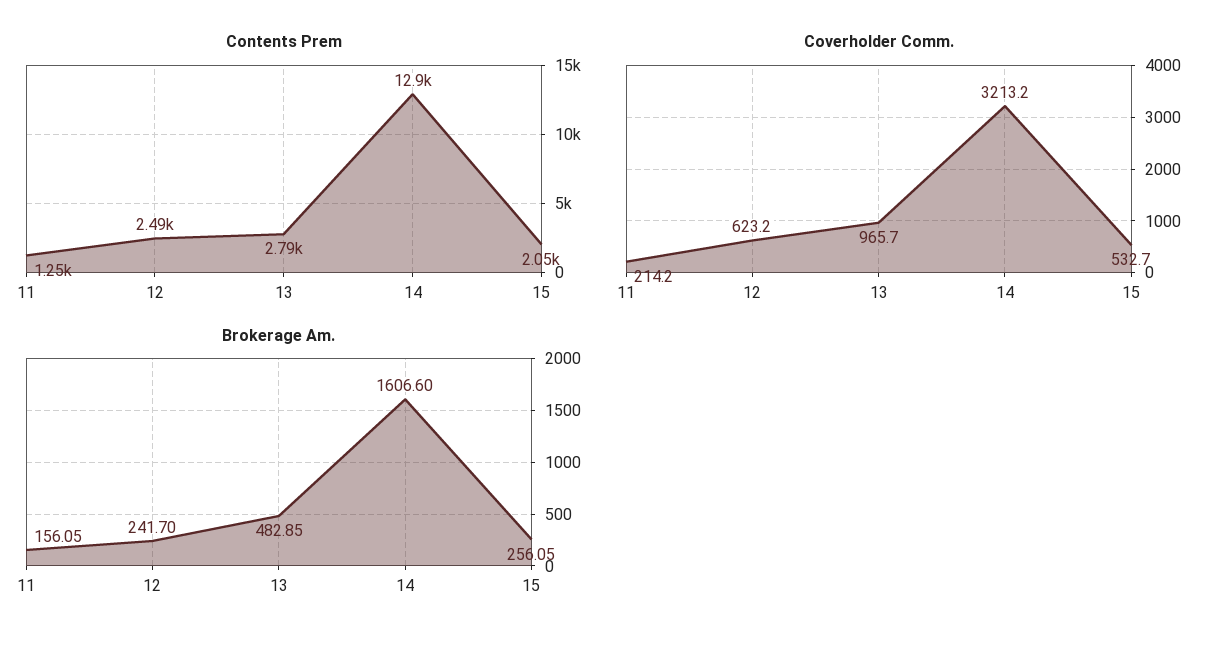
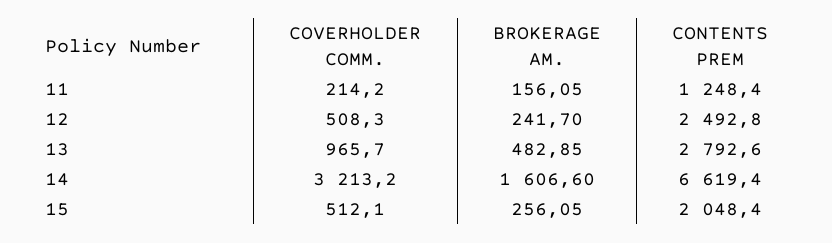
Contents Prem, 14: 12900 -> 6619.4
Coverholder Comm., 12: 623.2 -> 508.3
Coverholder Comm., 15: 532.7 -> 512.1

